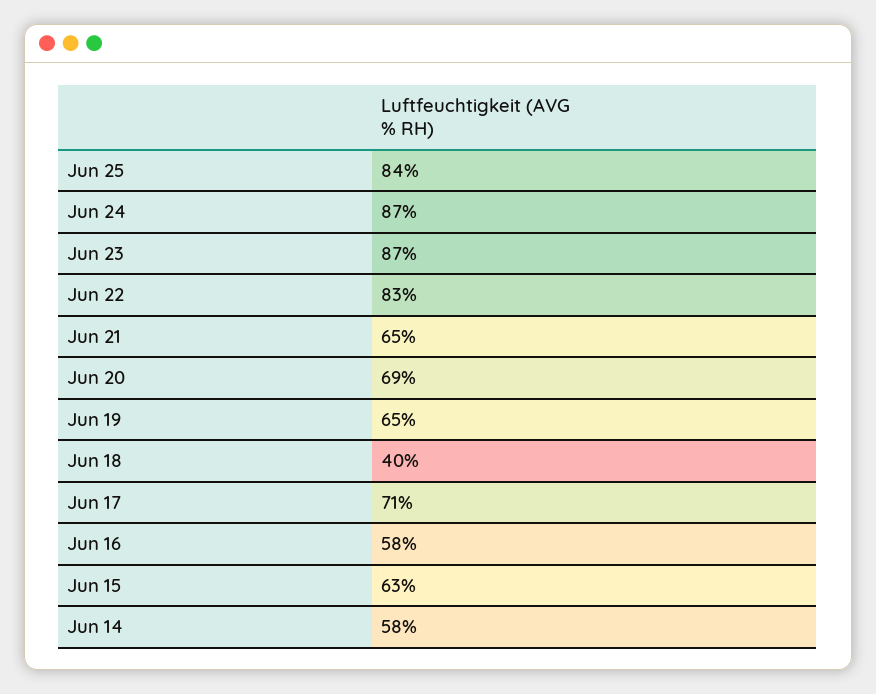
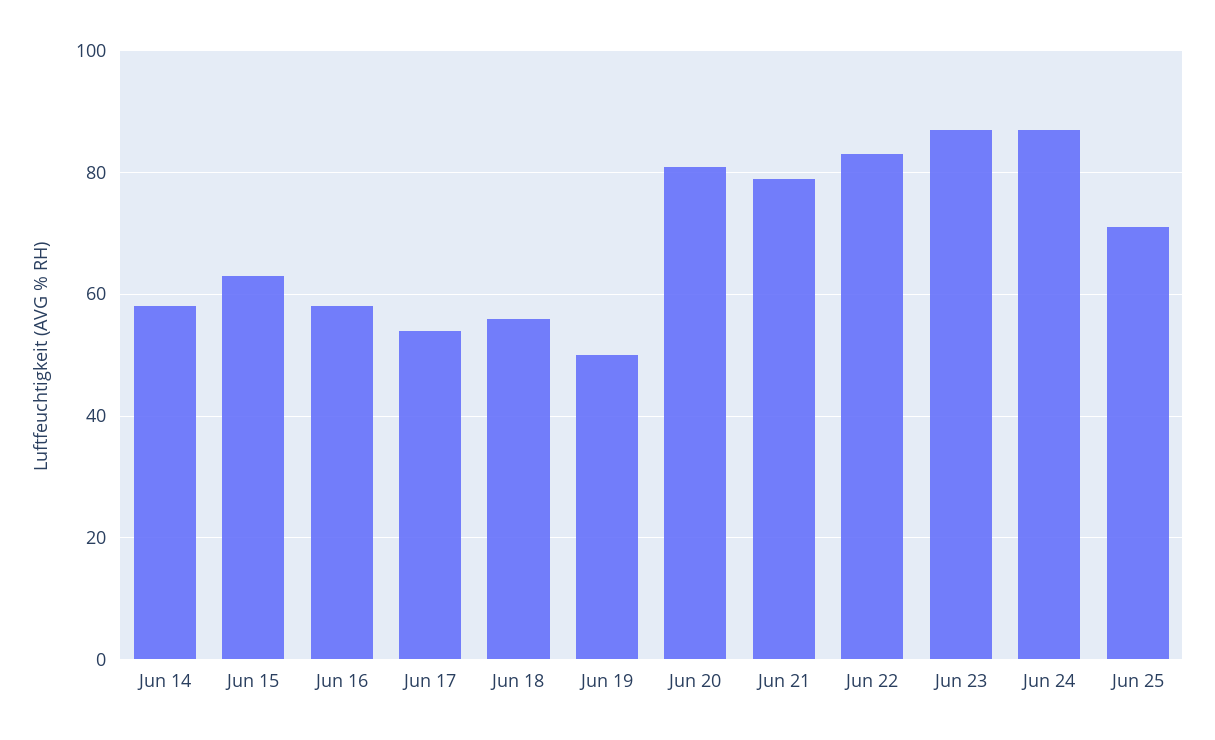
Jun 25: 84 -> 70
Jun 21: 65 -> 80
Jun 20: 69 -> 80
Jun 19: 65 -> 50
Jun 18: 40 -> 55
Jun 17: 71 -> 55

